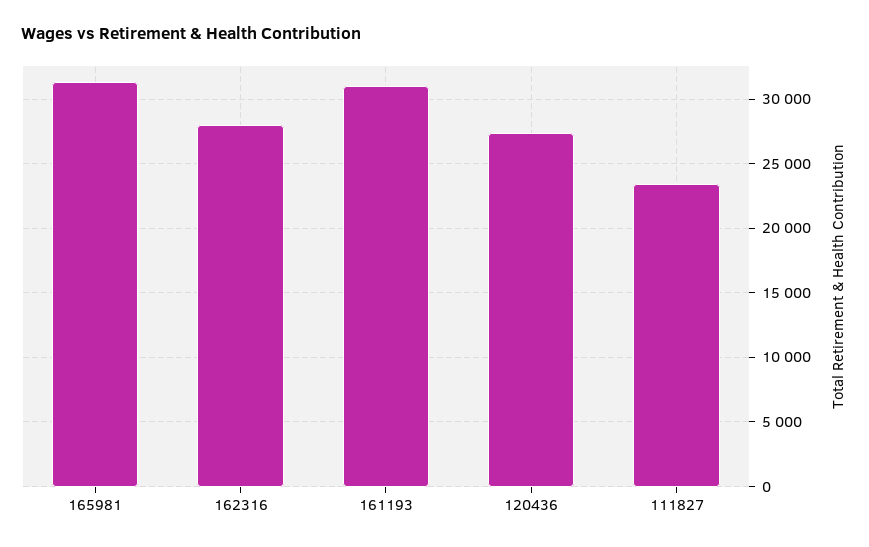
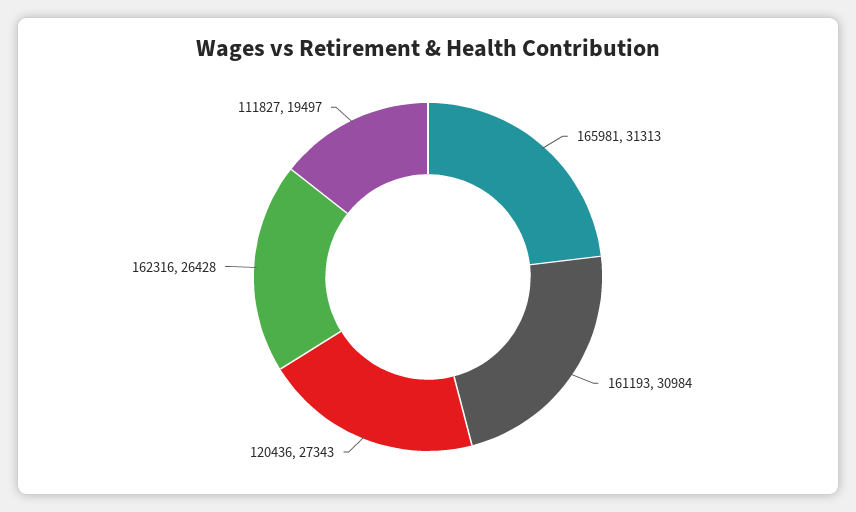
162316: 28000 -> 26428
111827: 23500 -> 19497

